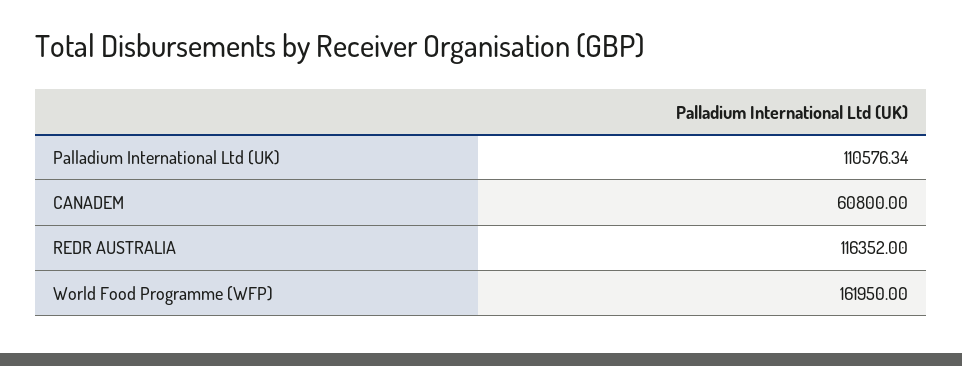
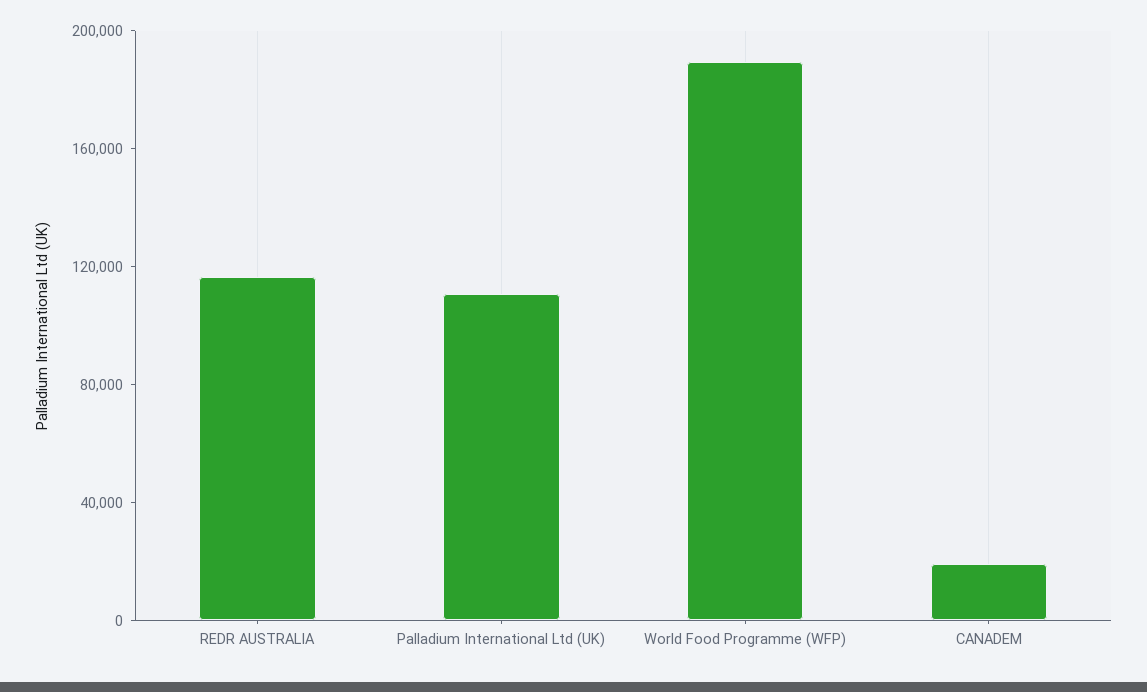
CANADEM: 60800 -> 20000
World Food Programme (WFP): 161950 -> 190000

